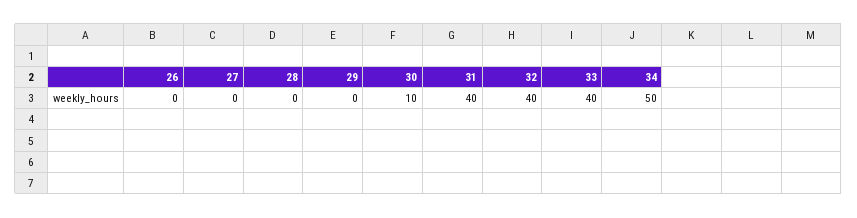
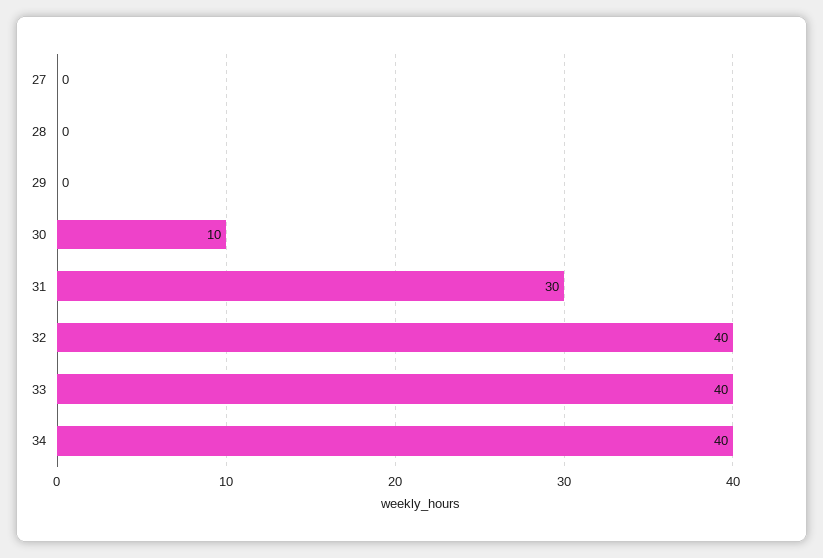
26: 0 -> none
31: 40 -> 30
34: 50 -> 40

